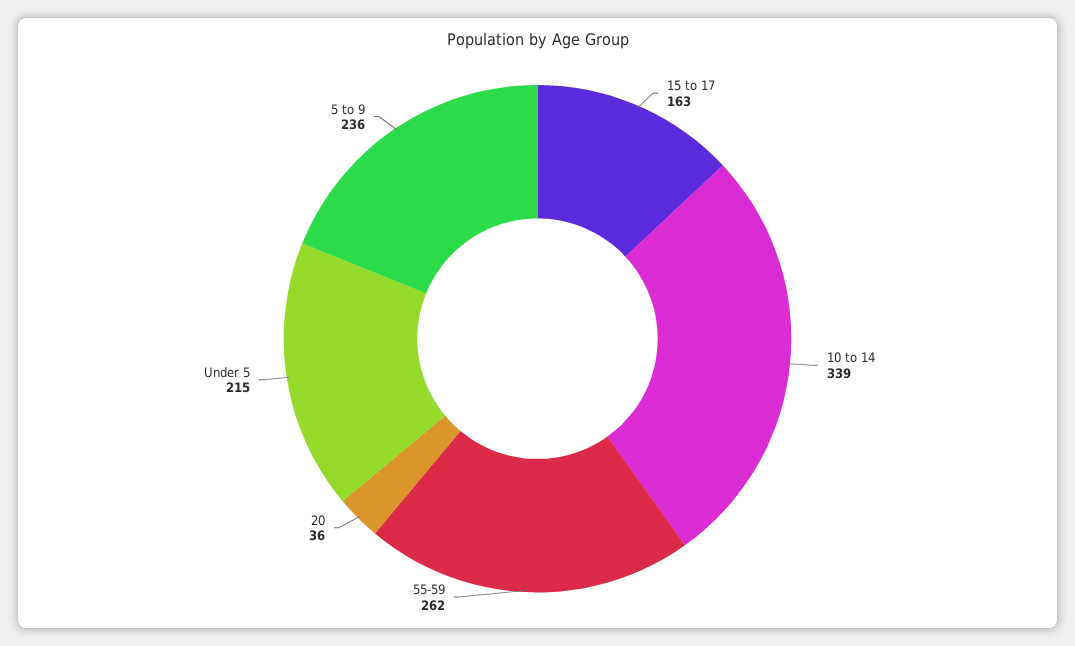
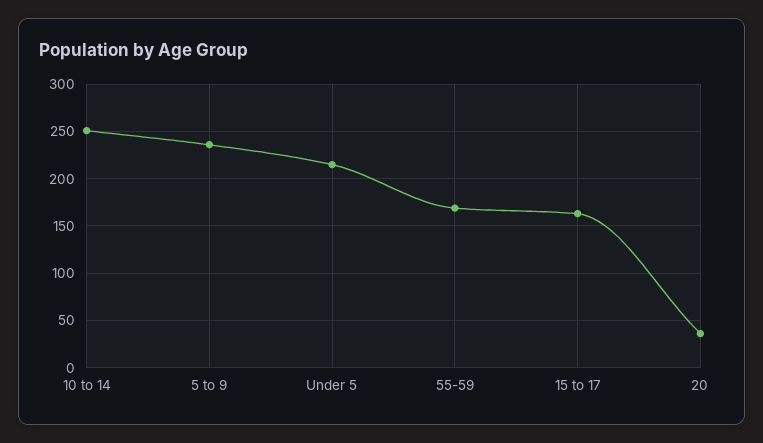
10 to 14: 339 -> 250
55-59: 262 -> 170

